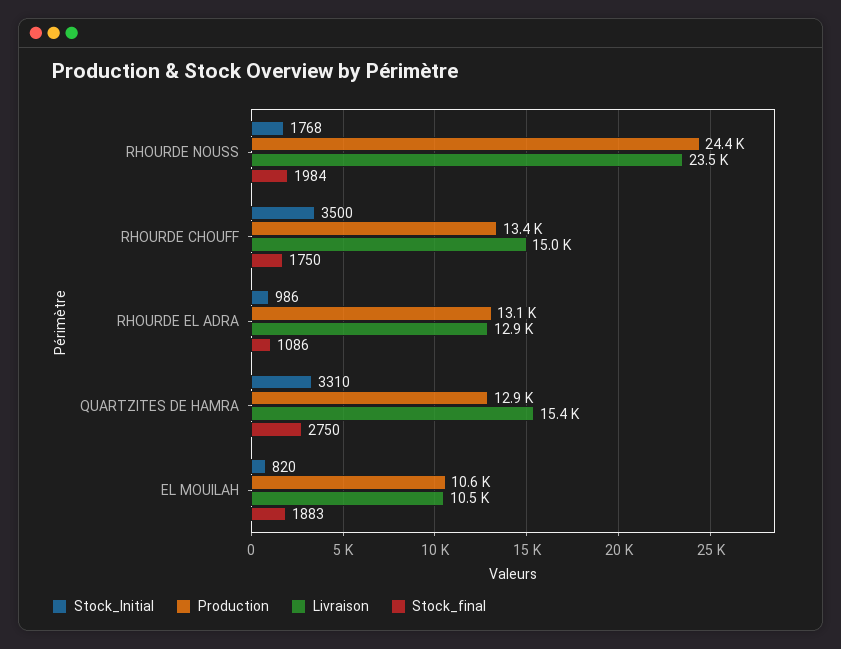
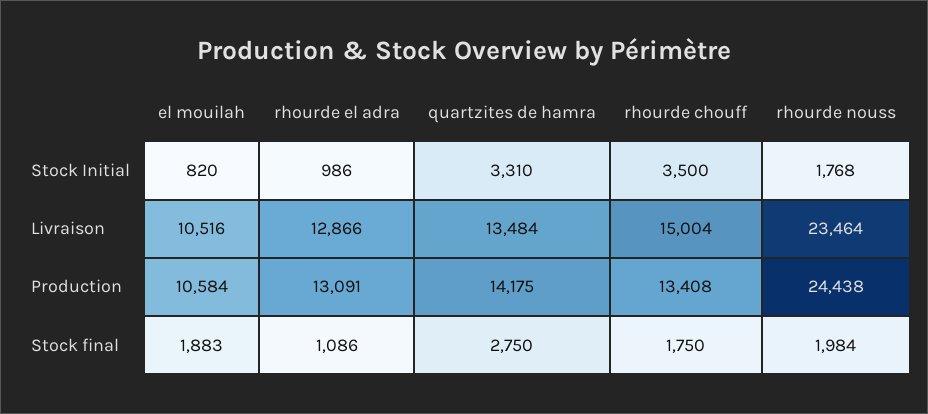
Production, QUARTZITES DE HAMRA: 12900 -> 14175
Livraison, QUARTZITES DE HAMRA: 15400 -> 13484

